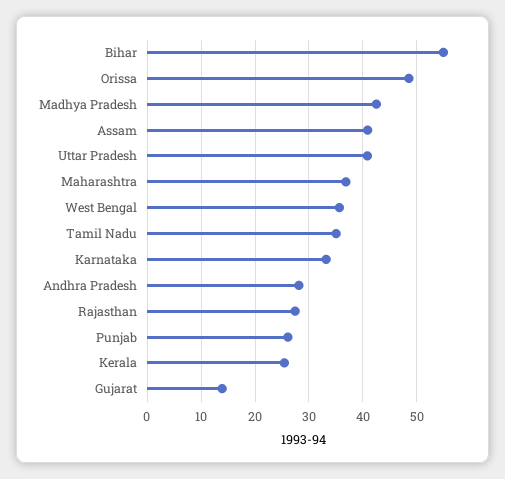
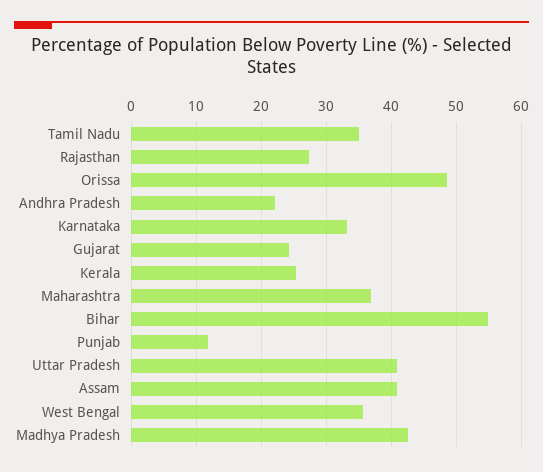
Andhra Pradesh: 28 -> 22
Punjab: 26 -> 12
Gujarat: 14 -> 24

